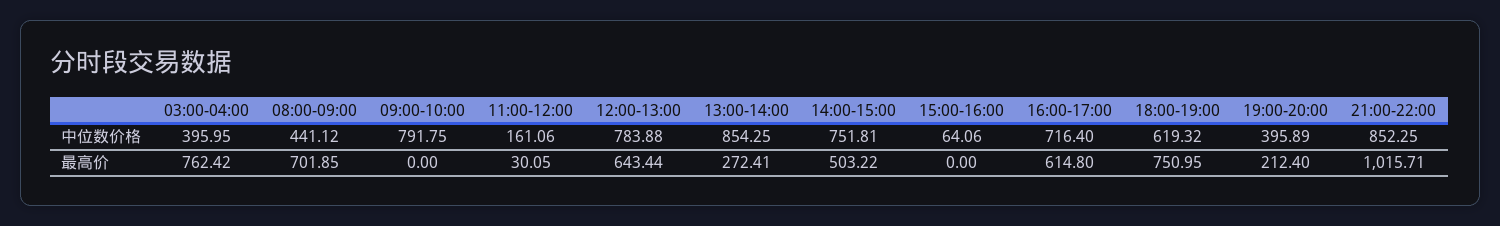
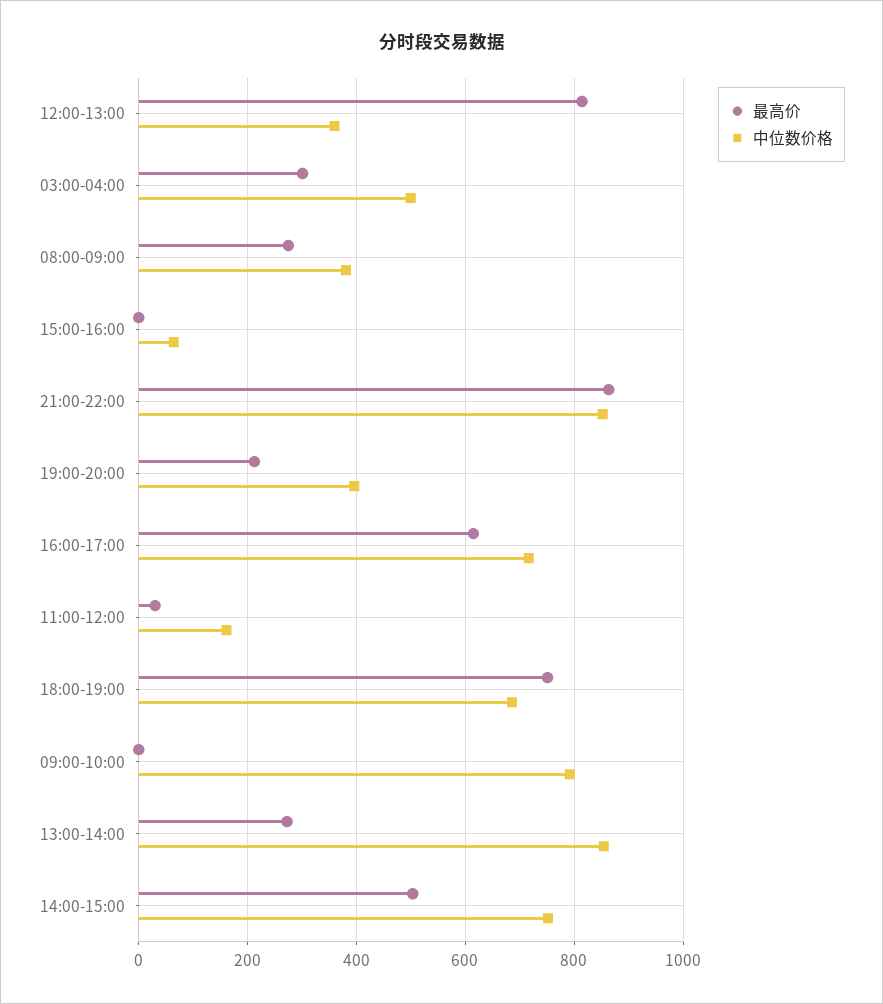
中位数价格, 03:00-04:00: 395.95 -> 500
中位数价格, 08:00-09:00: 441.12 -> 380
中位数价格, 12:00-13:00: 783.88 -> 360
中位数价格, 18:00-19:00: 619.32 -> 680
最高价, 03:00-04:00: 762.42 -> 300
最高价, 08:00-09:00: 701.85 -> 280
最高价, 12:00-13:00: 643.44 -> 820
最高价, 21:00-22:00: 1015.71 -> 860

